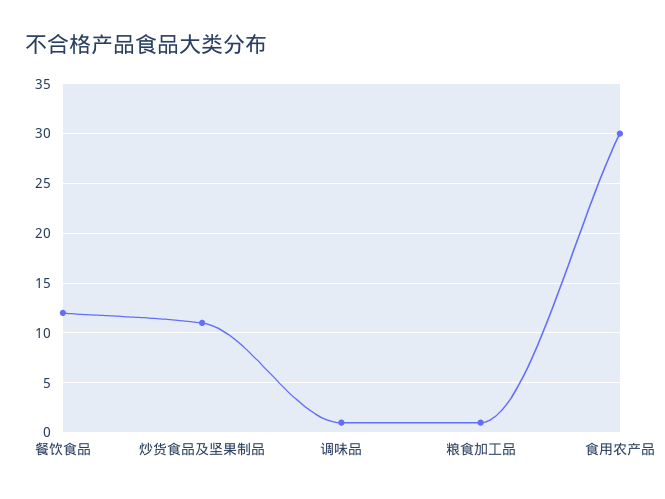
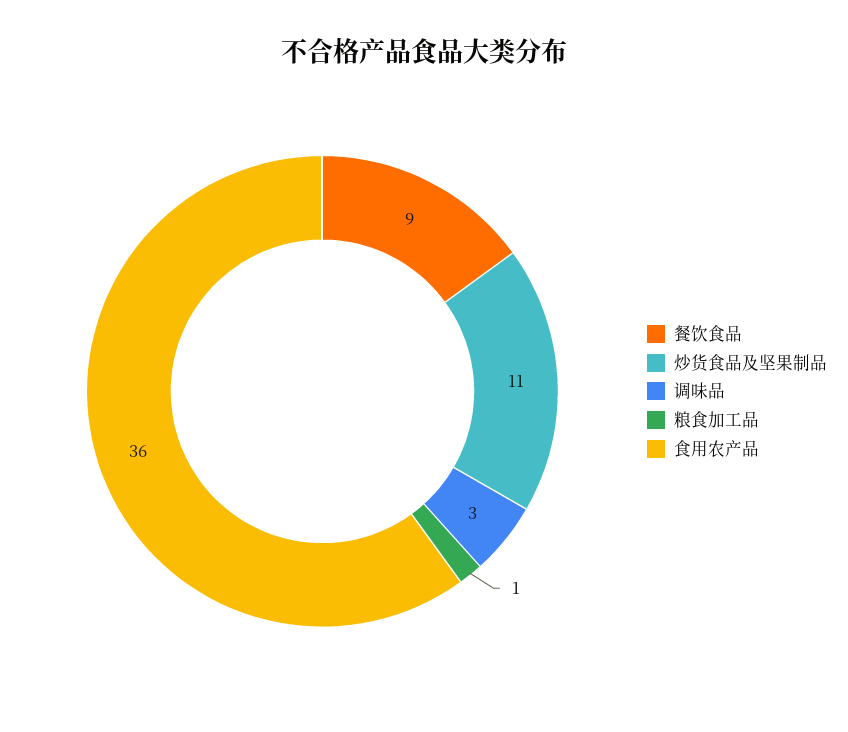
餐饮食品: 12 -> 9
调味品: 1 -> 3
食用农产品: 30 -> 36

